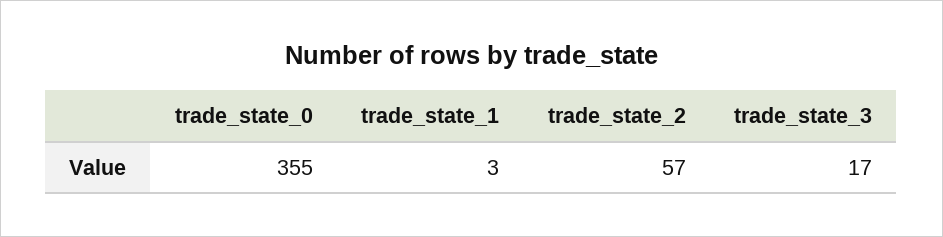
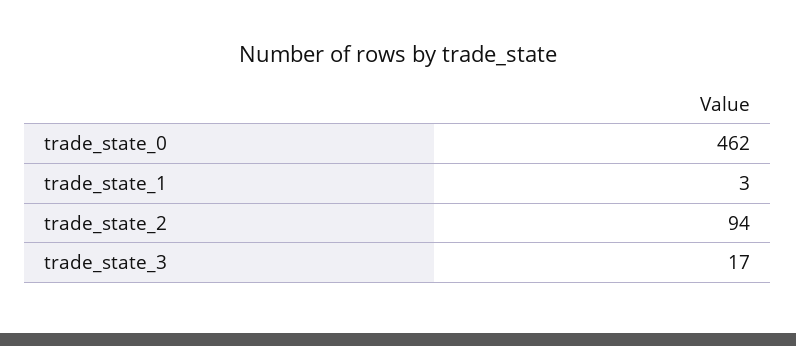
trade_state_0: 355 -> 462
trade_state_2: 57 -> 94

